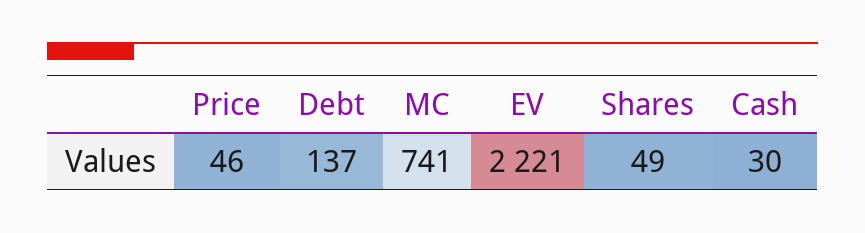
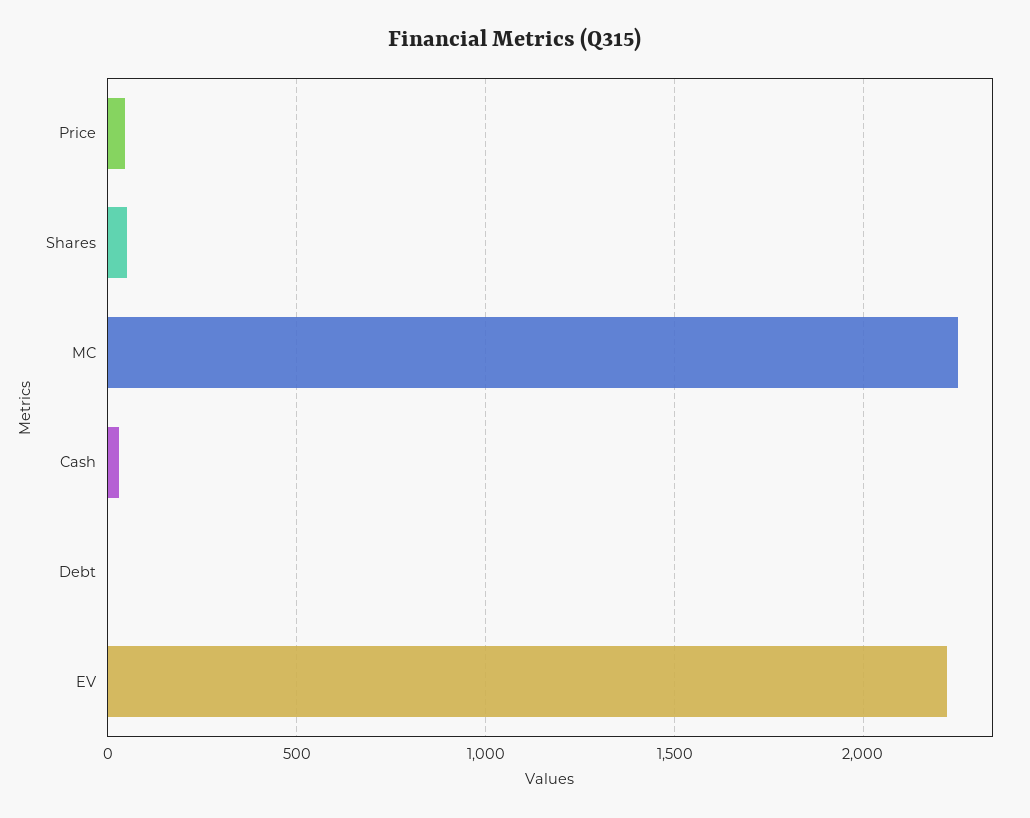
Debt: 137 -> 0
MC: 741 -> 2250

